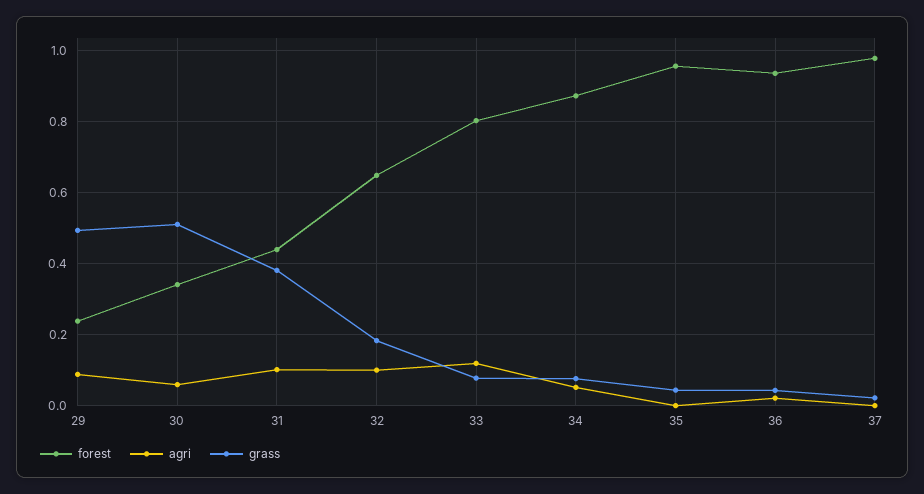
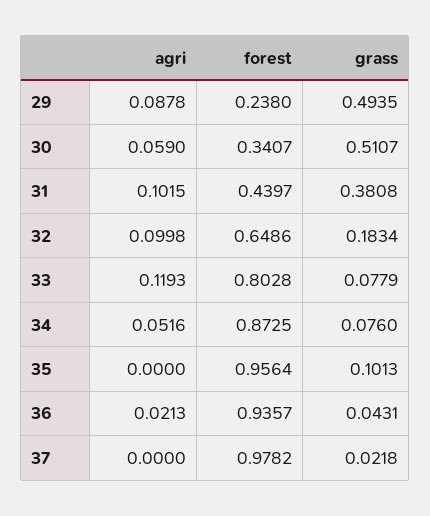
grass, 35: 0.04 -> 0.1013

